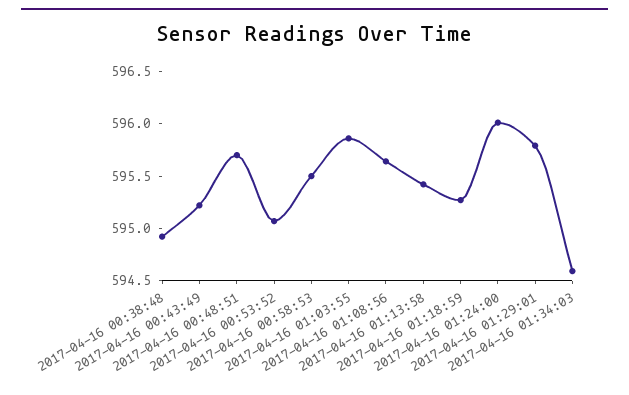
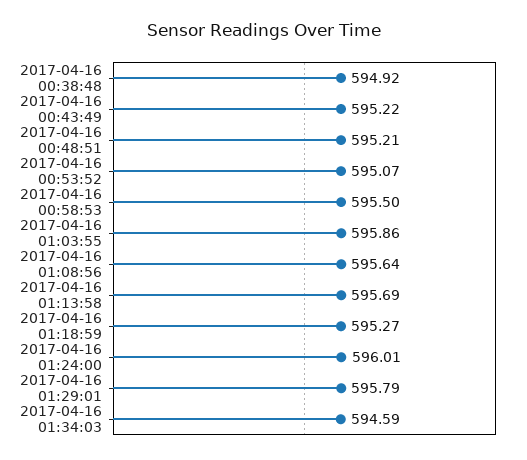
2017-04-16 00:48:51: 595.7 -> 595.21
2017-04-16 01:13:58: 595.4 -> 595.69

